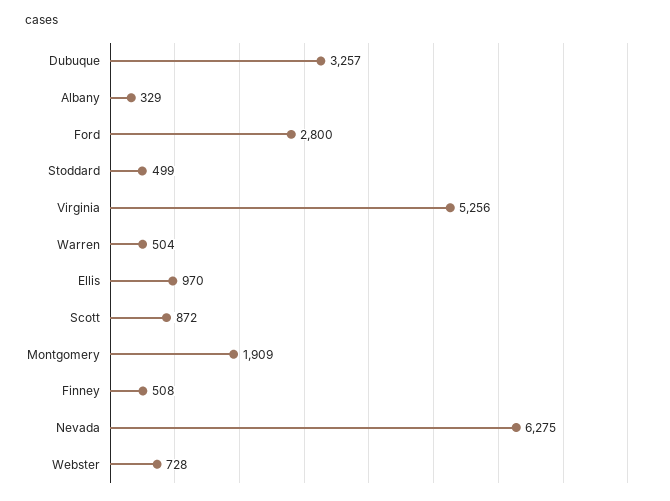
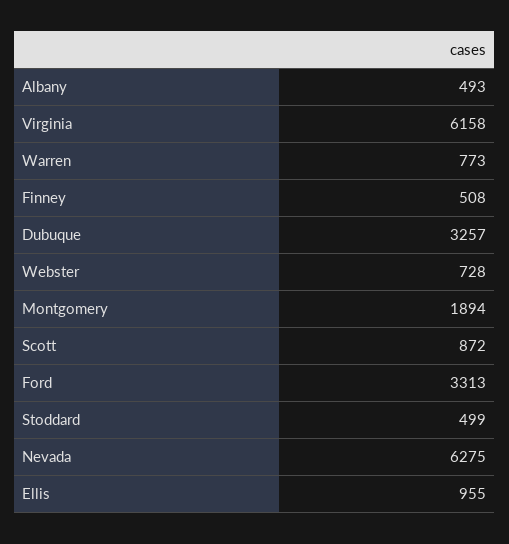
Albany: 329 -> 493
Ford: 2800 -> 3313
Virginia: 5256 -> 6158
Warren: 504 -> 773
Ellis: 970 -> 955
Montgomery: 1909 -> 1894

